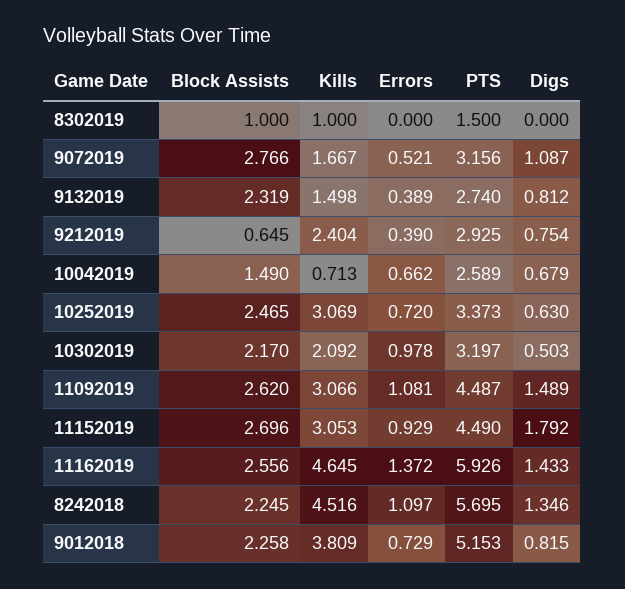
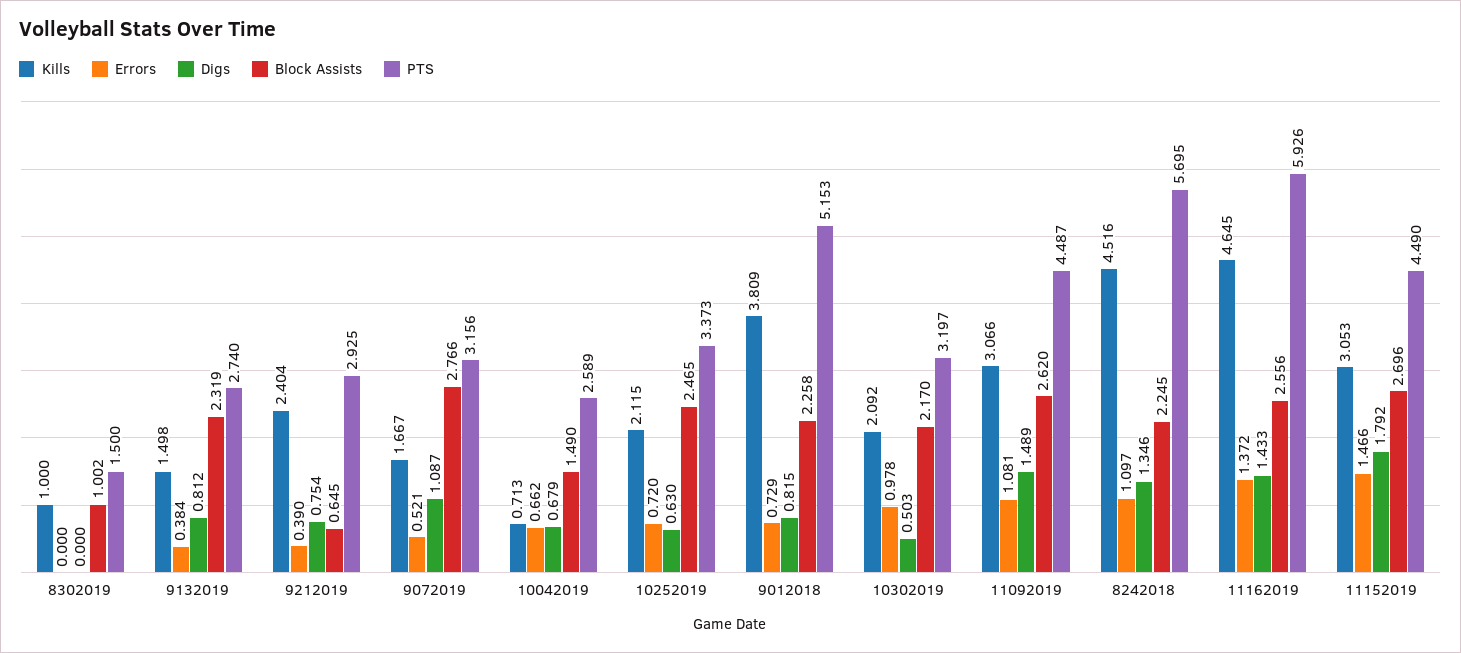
Block Assists, 8302019: 1 -> 1.002
Errors, 9132019: 0.389 -> 0.384
Kills, 10252019: 3.069 -> 2.115
Errors, 11152019: 0.929 -> 1.466

